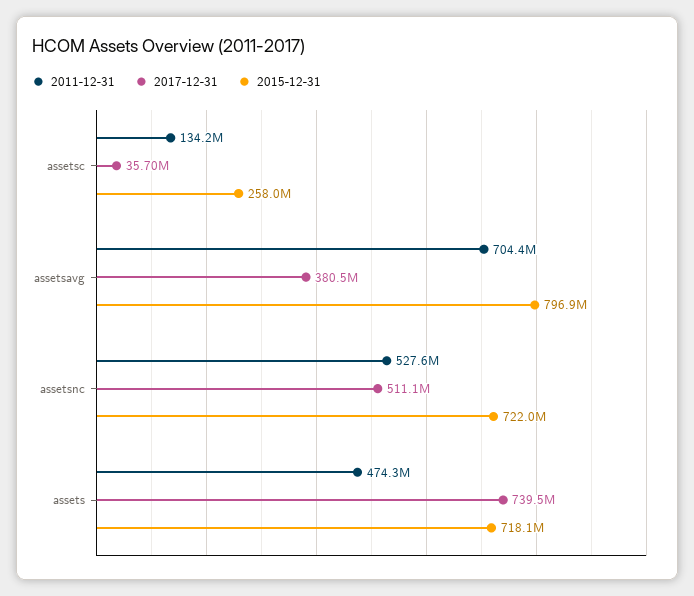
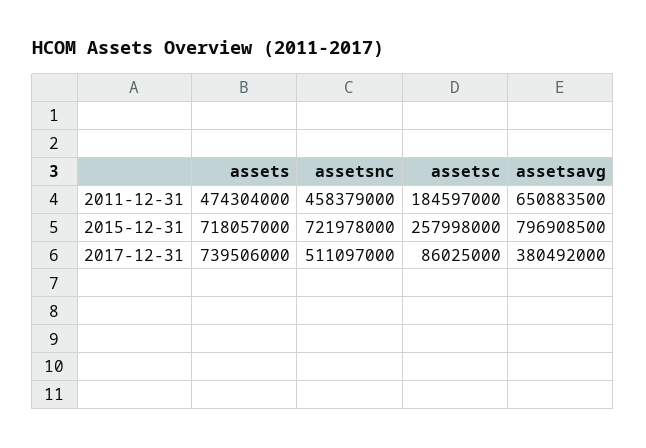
2011-12-31, assetsc: 134200000 -> 184597000
2017-12-31, assetsc: 35700000 -> 86025000
2011-12-31, assetsavg: 704400000 -> 650883500
2011-12-31, assetsnc: 527600000 -> 458379000

